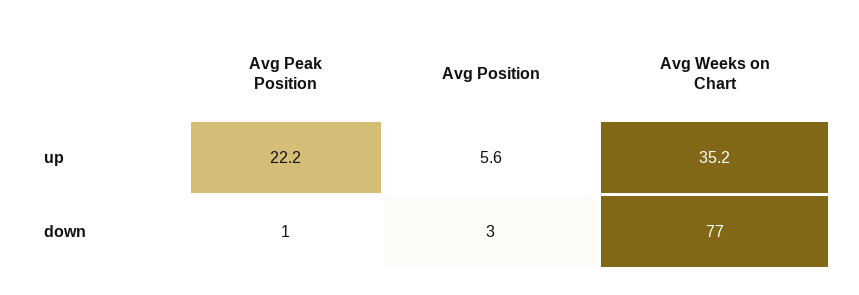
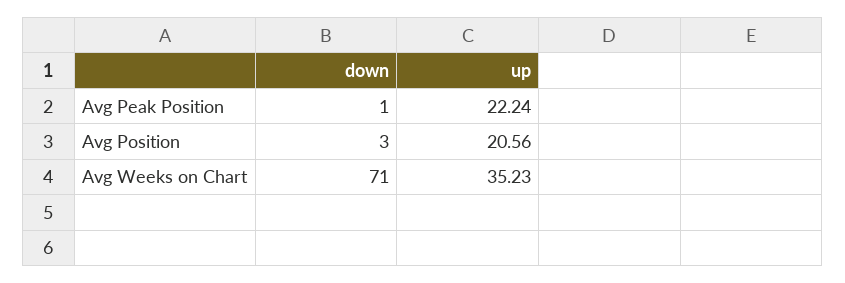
Avg Position, up: 5.6 -> 20.56
Avg Weeks on Chart, down: 77 -> 71

